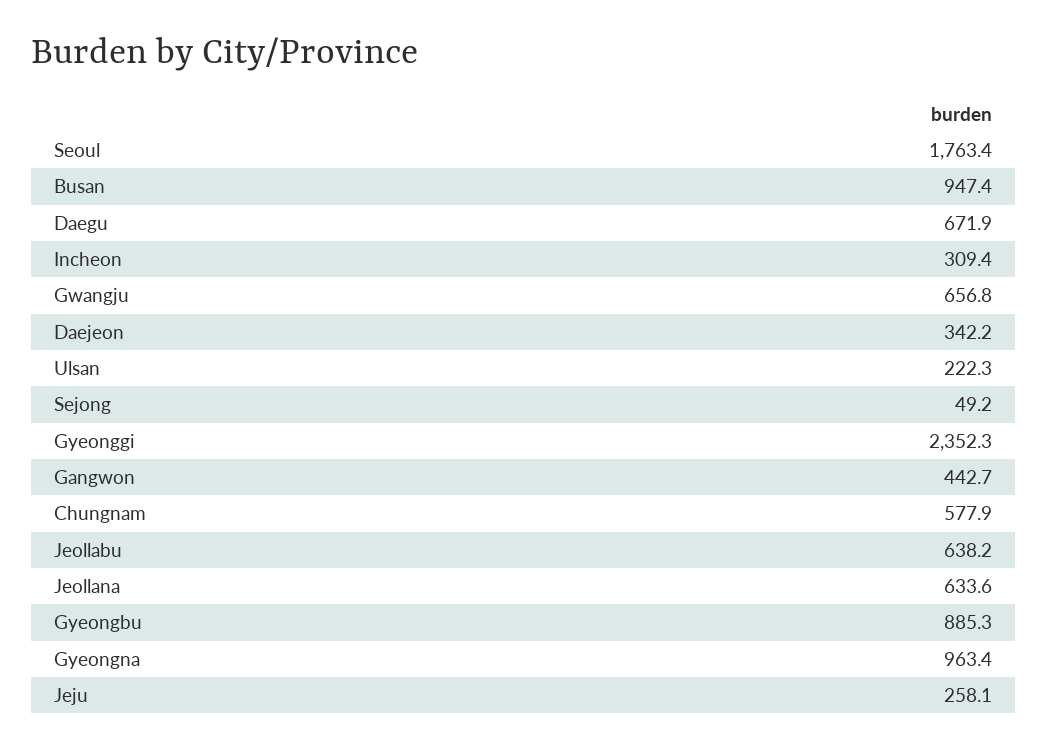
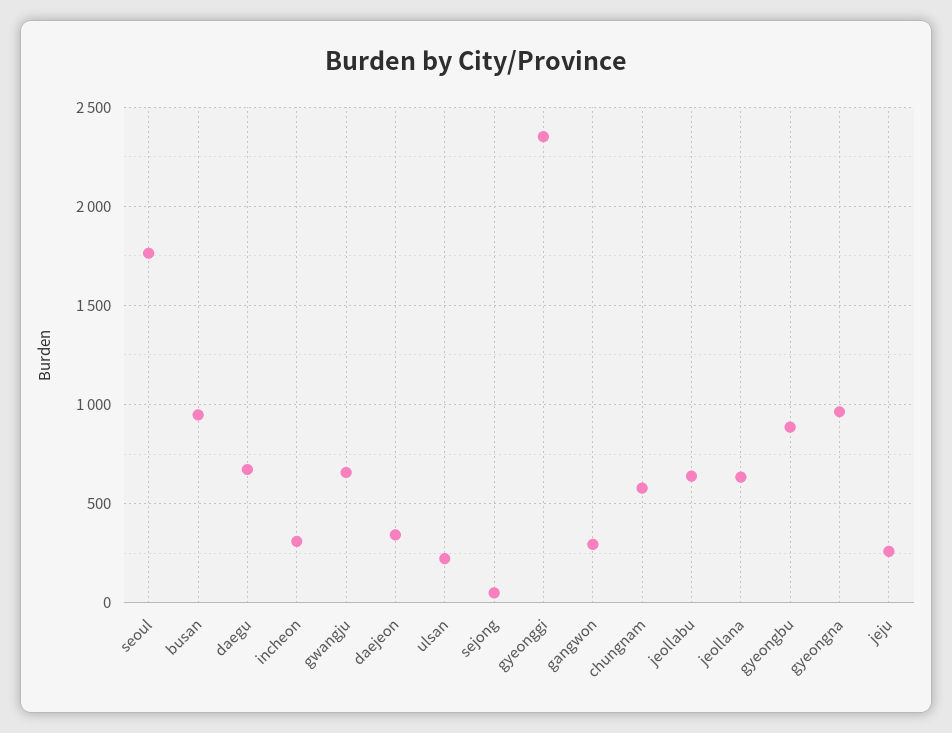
Gangwon: 442.7 -> 300

